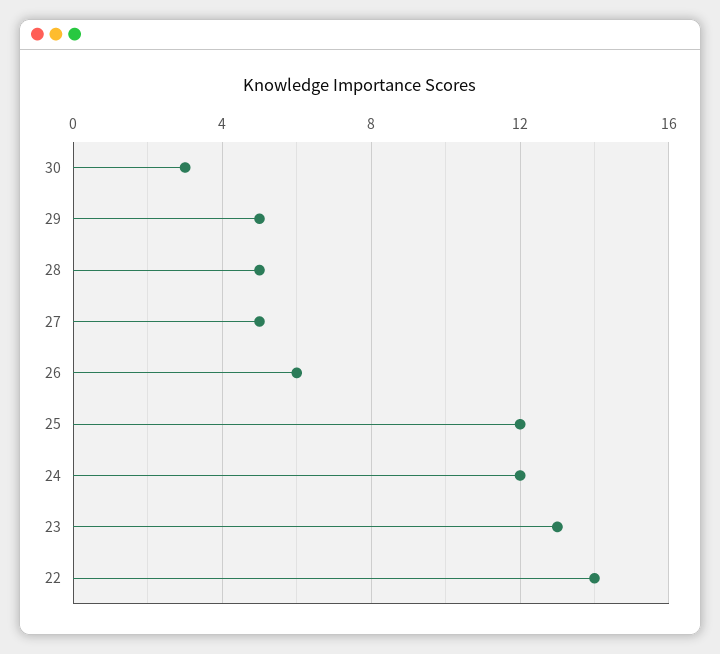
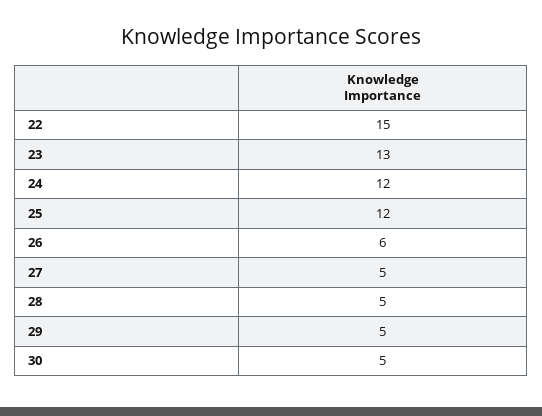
30: 3 -> 5
22: 14 -> 15

